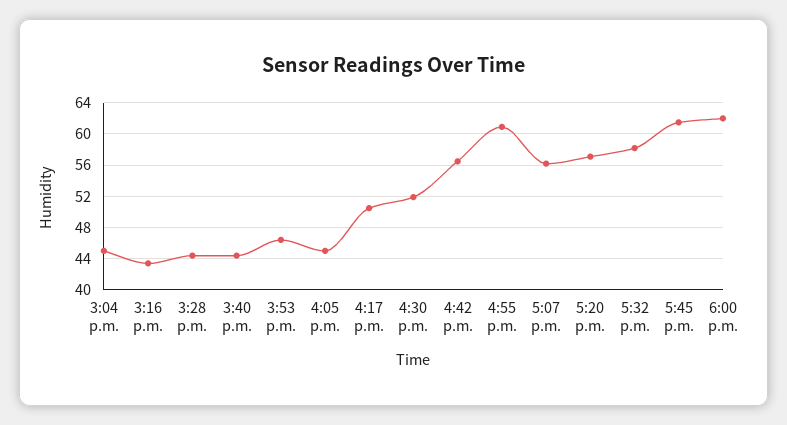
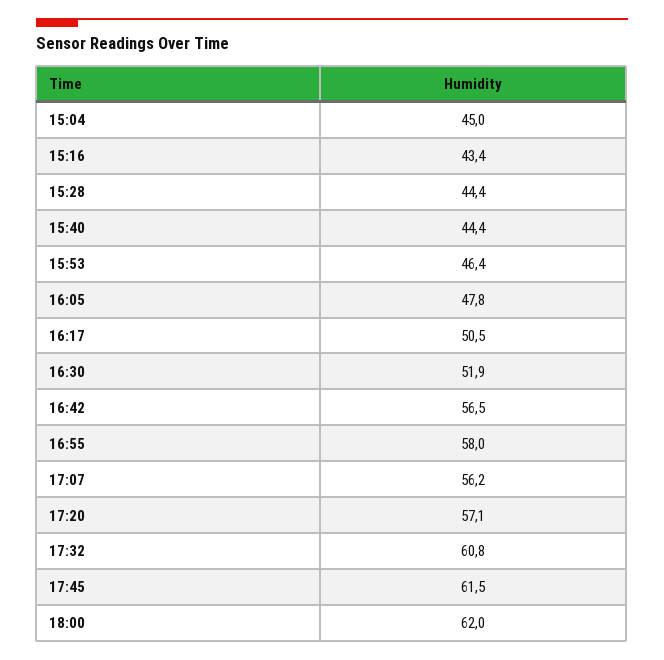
4:05 p.m.: 45 -> 47.8
4:55 p.m.: 61 -> 58
5:32 p.m.: 58 -> 60.8

